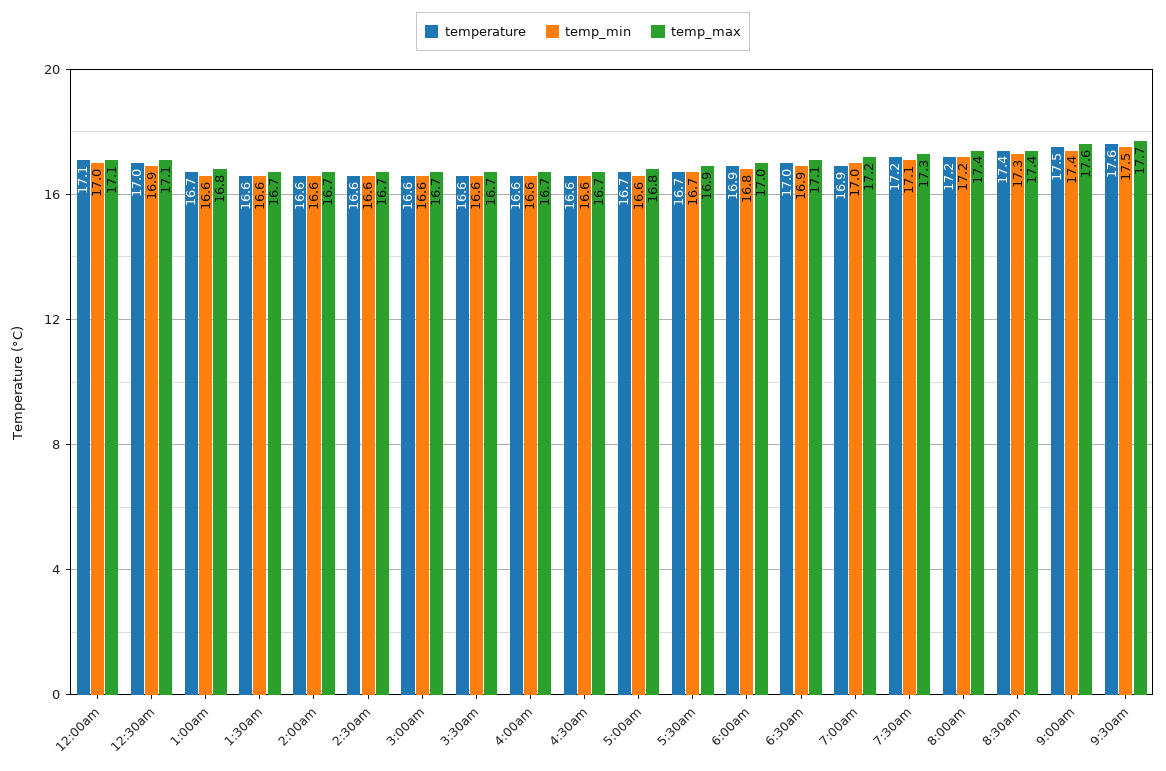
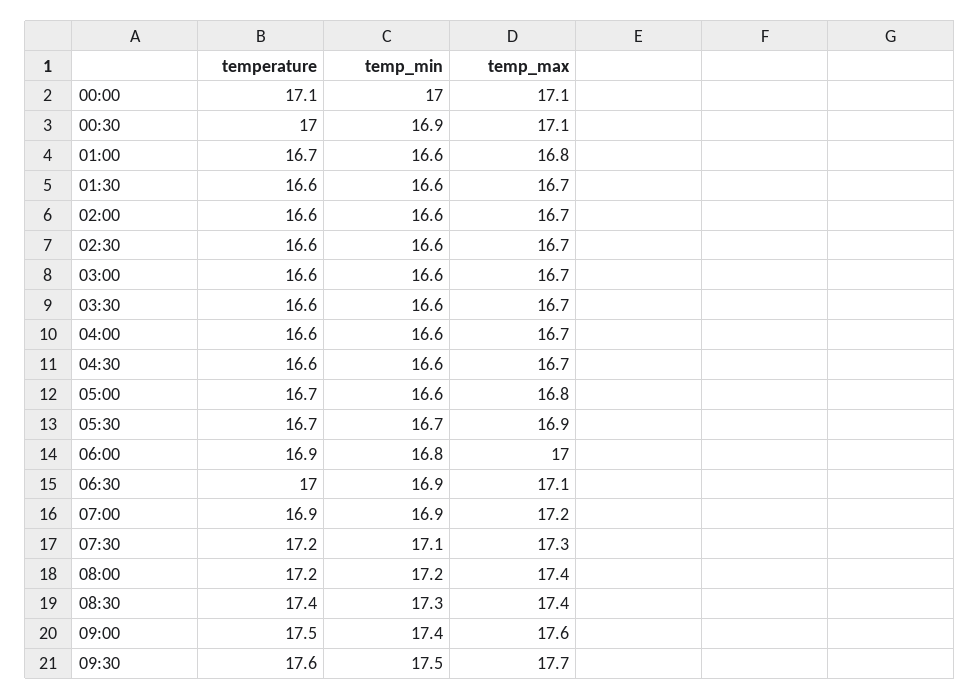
temp_min, 7:00am: 17 -> 16.9

